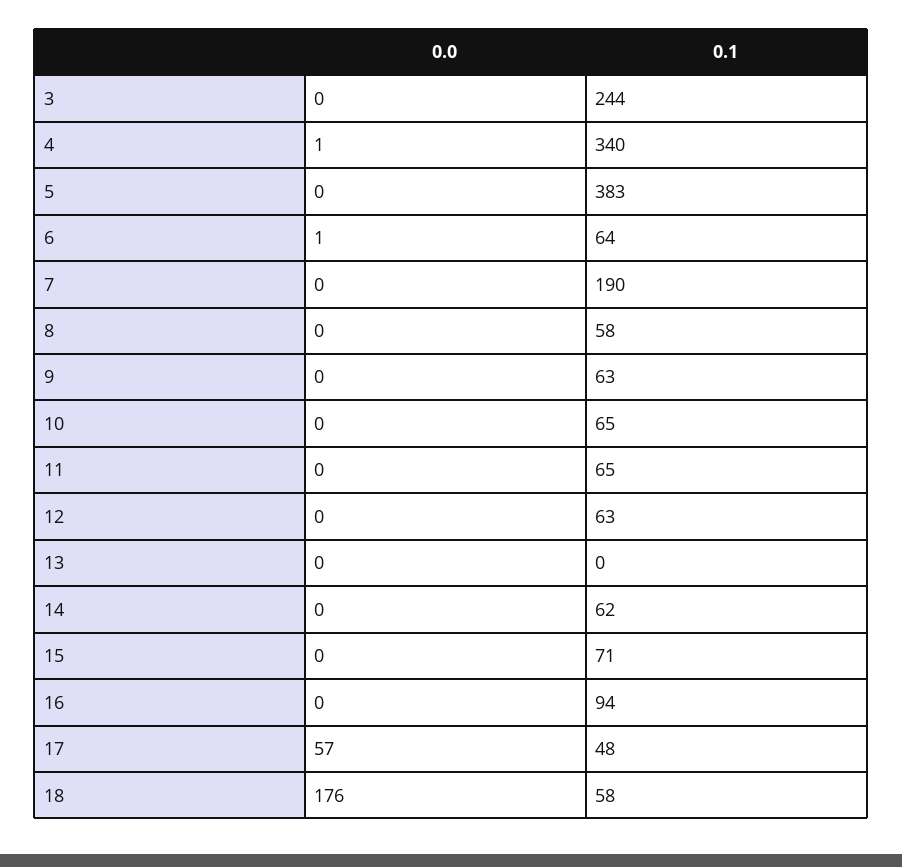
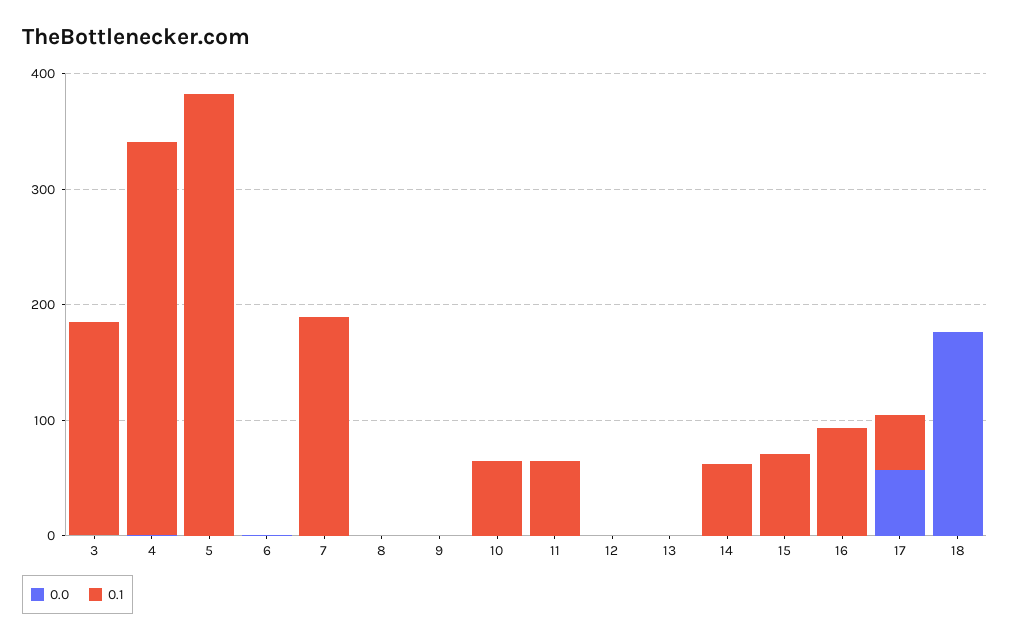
0.1, 3: 244 -> 180
0.1, 6: 64 -> 0
0.1, 8: 58 -> 0
0.1, 9: 63 -> 0
0.1, 12: 63 -> 0
0.1, 18: 58 -> 0

